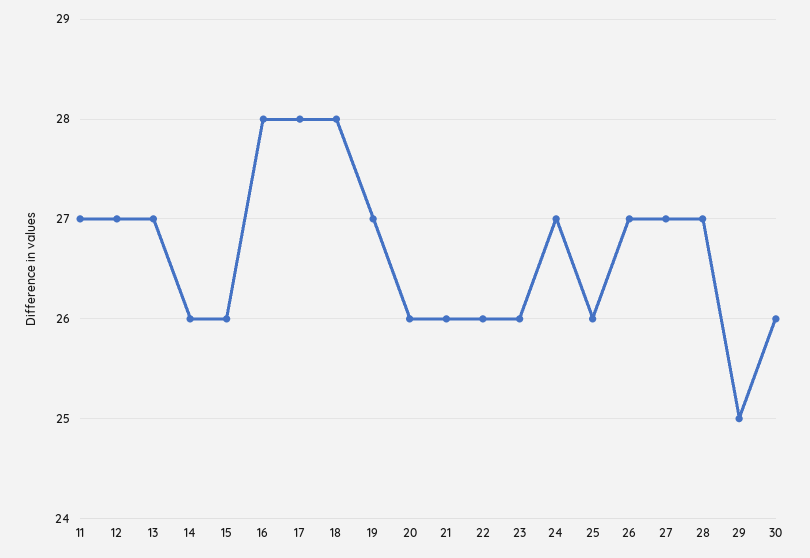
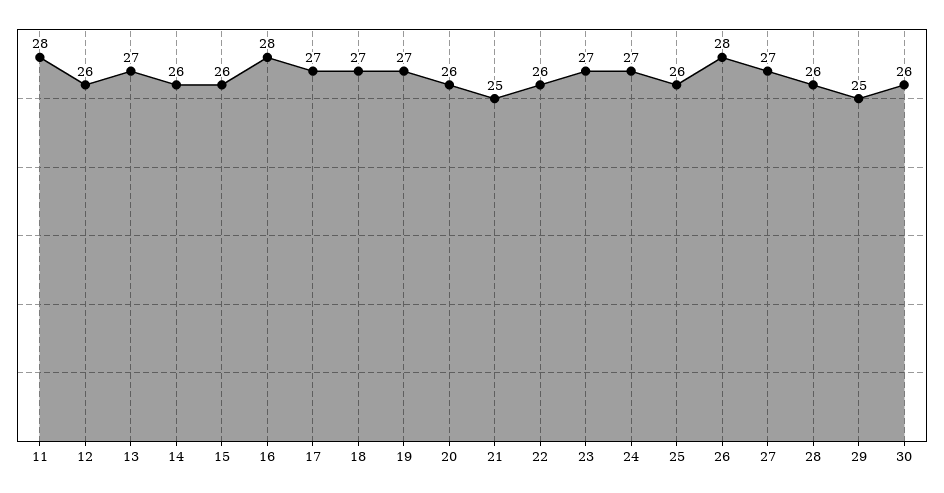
11: 27 -> 28
12: 27 -> 26
17: 28 -> 27
18: 28 -> 27
21: 26 -> 25
23: 26 -> 27
26: 27 -> 28
28: 27 -> 26

